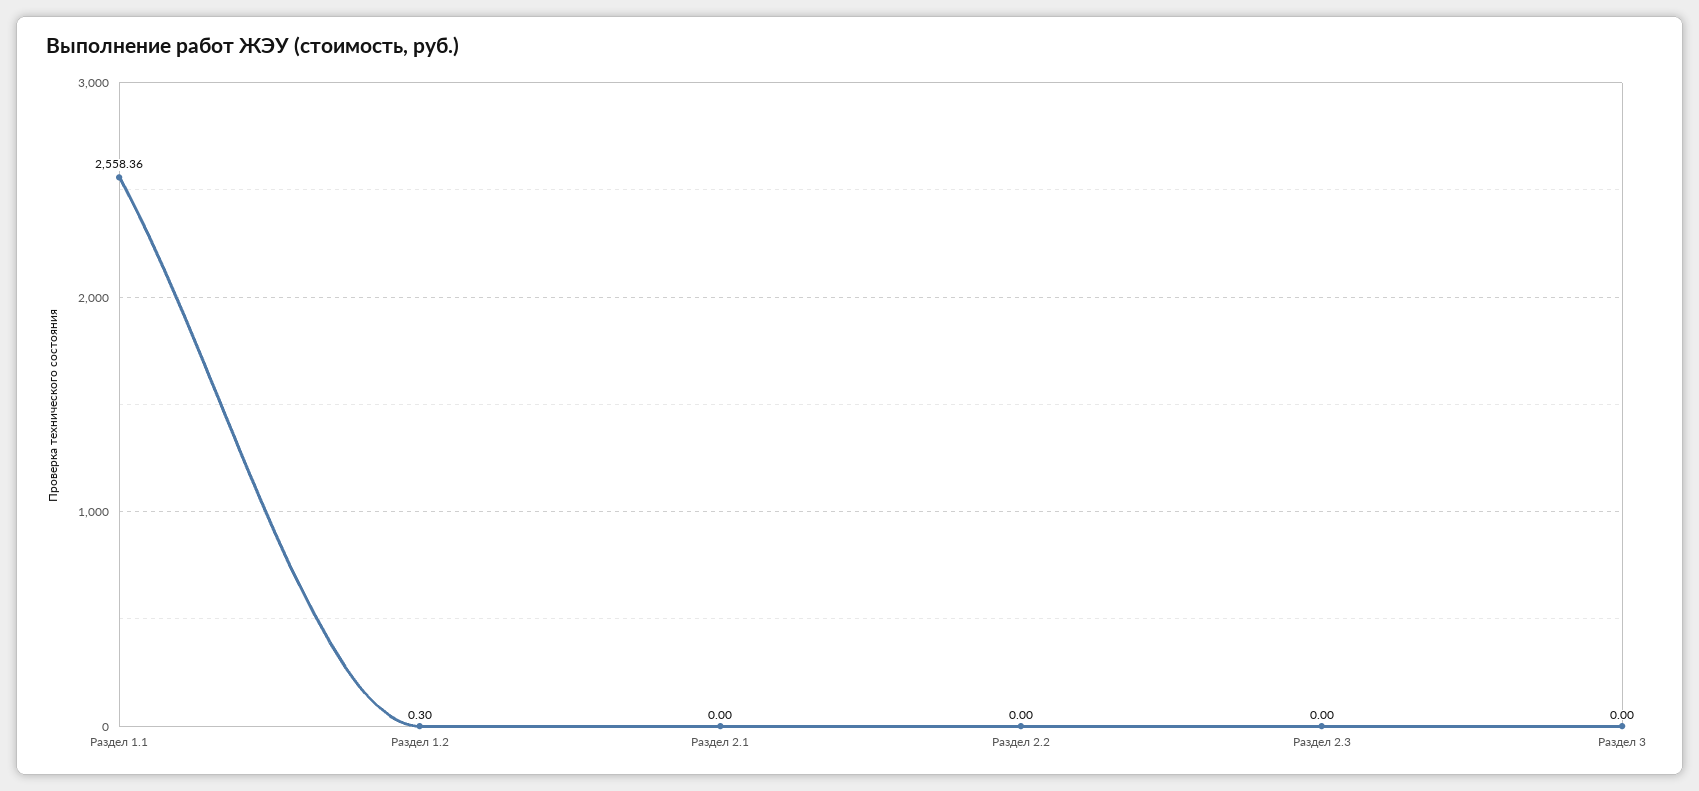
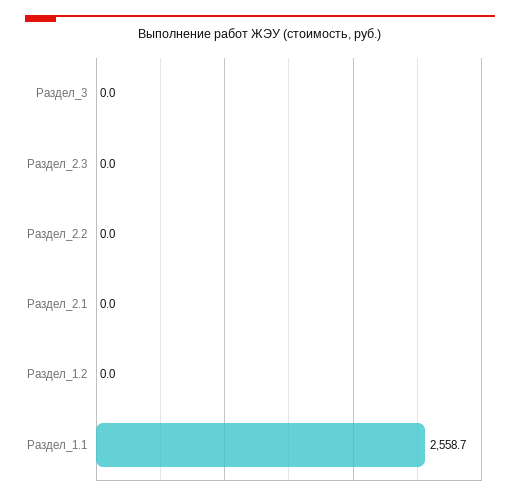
Раздел 1.1: 2558.36 -> 2558.7
Раздел 1.2: 0.3 -> 0

